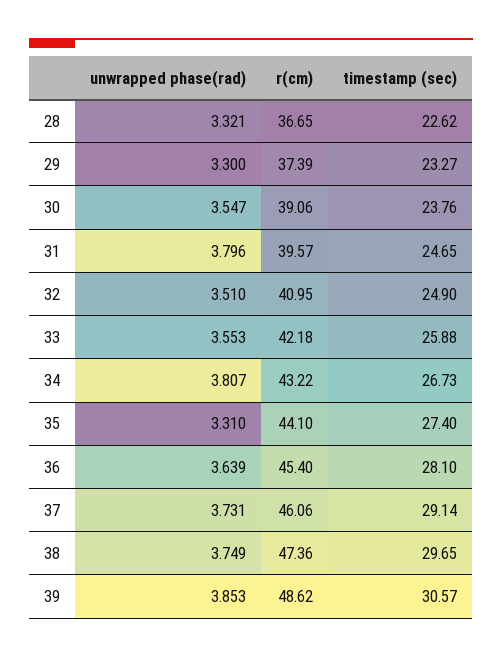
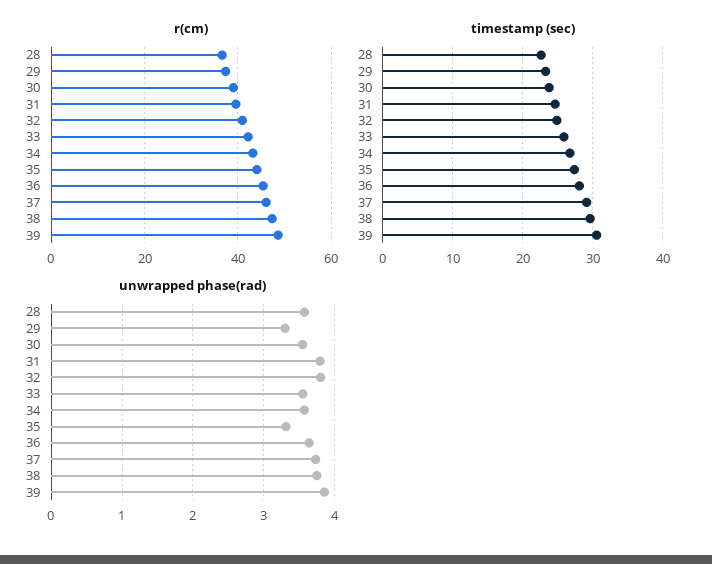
unwrapped phase(rad), 28: 3.321 -> 3.6
unwrapped phase(rad), 32: 3.51 -> 3.8
unwrapped phase(rad), 34: 3.807 -> 3.6

